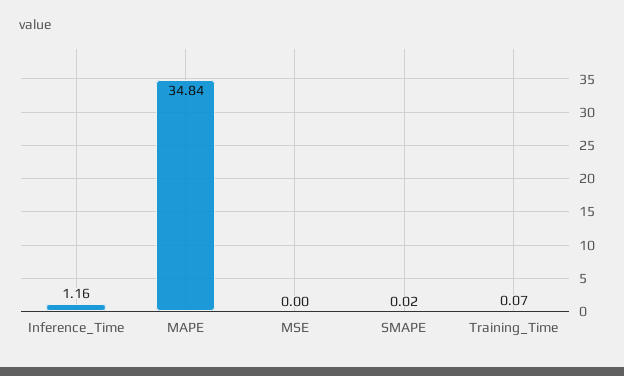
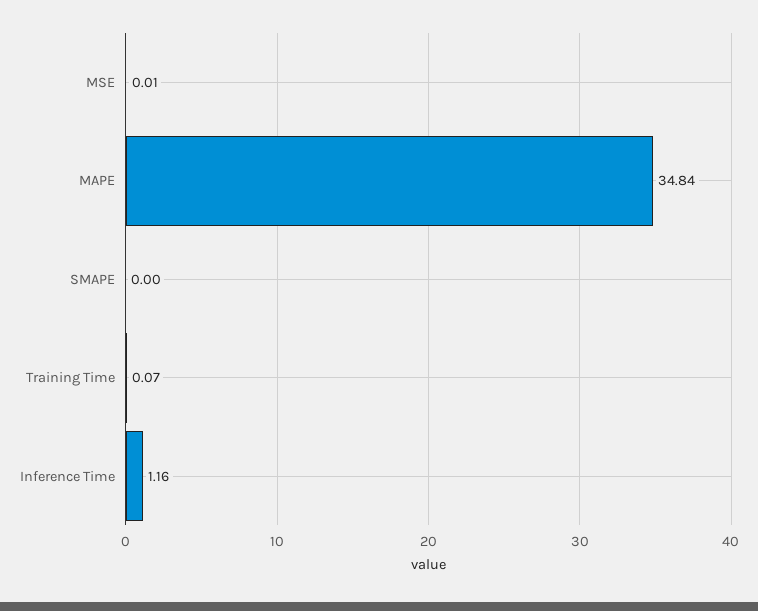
MSE: 0 -> 0.01
SMAPE: 0.02 -> 0

